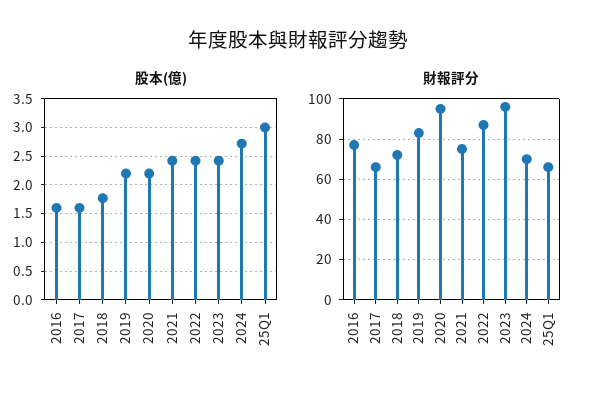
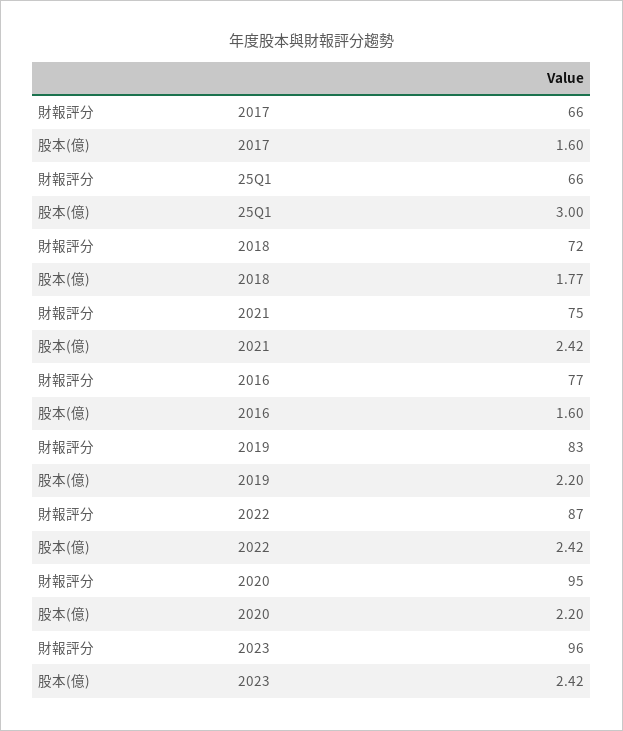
股本(億), 2024: 2.75 -> none
財報評分, 2024: 70 -> none

